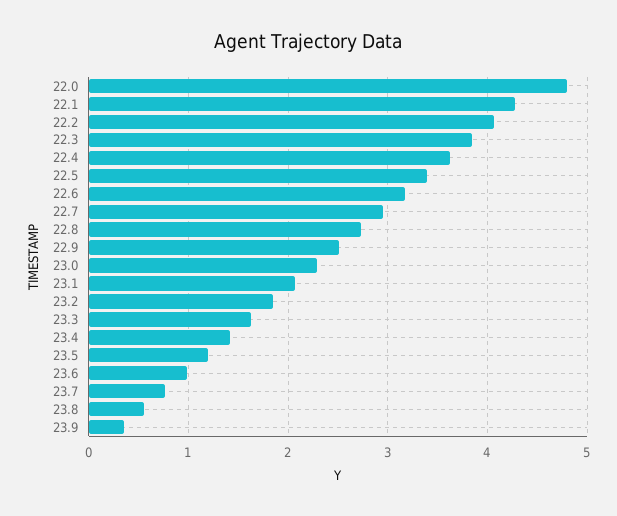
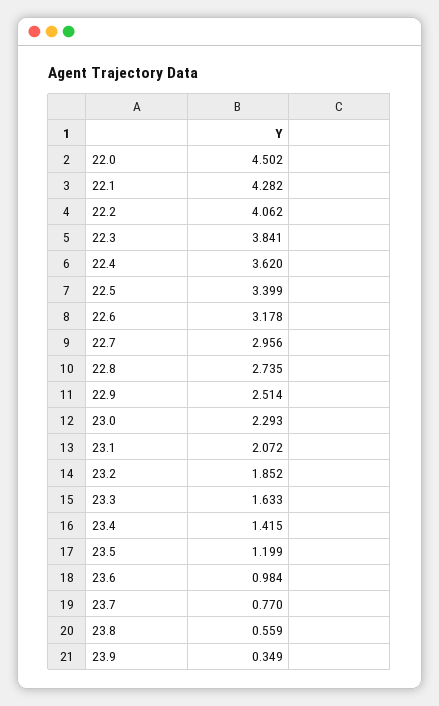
22.0: 4.8 -> 4.502

